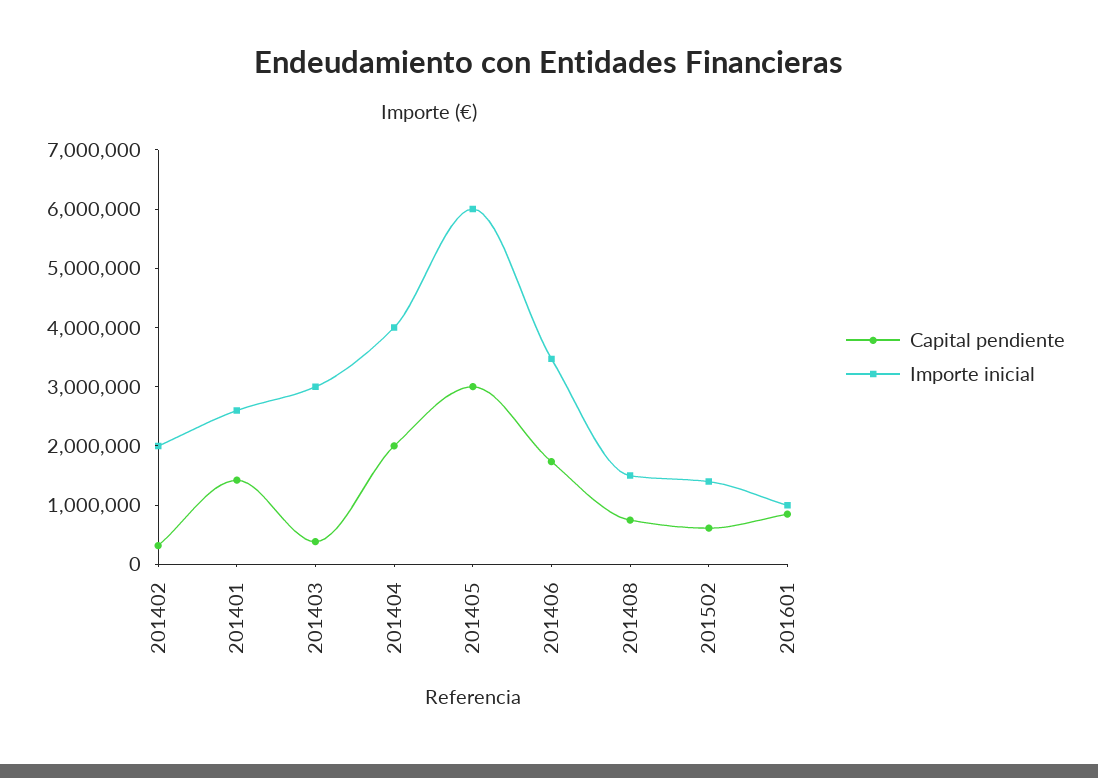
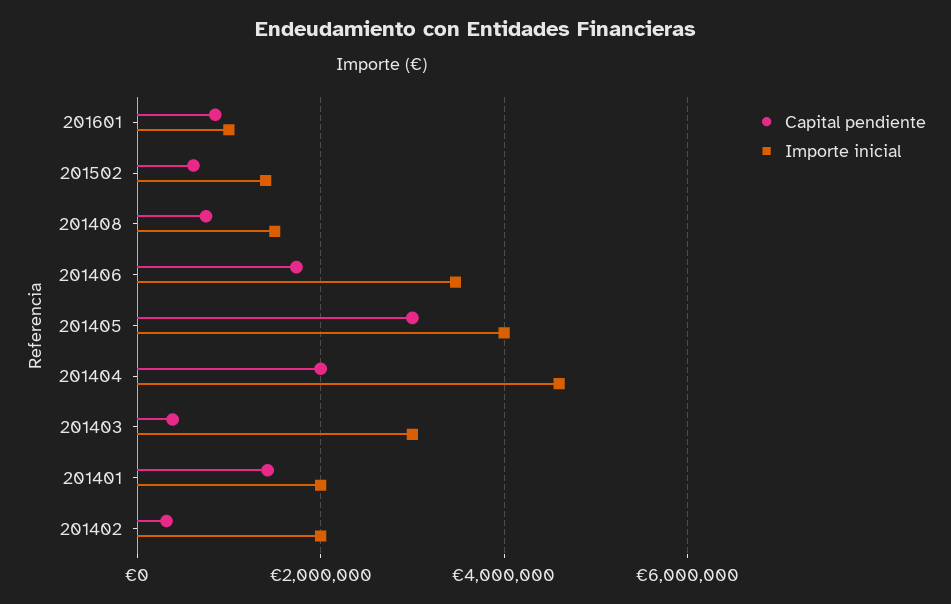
Importe inicial, 201401: 2600000 -> 2000000
Importe inicial, 201404: 4000000 -> 4600000
Importe inicial, 201405: 6000000 -> 4000000

